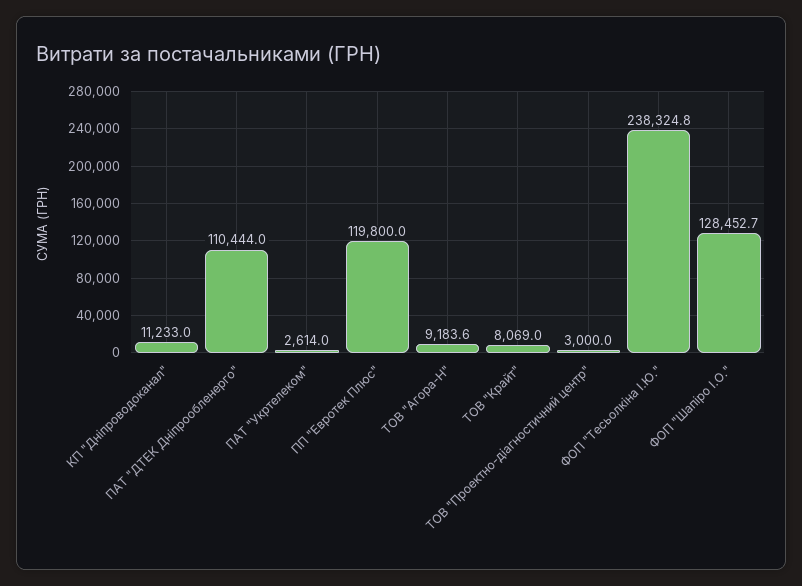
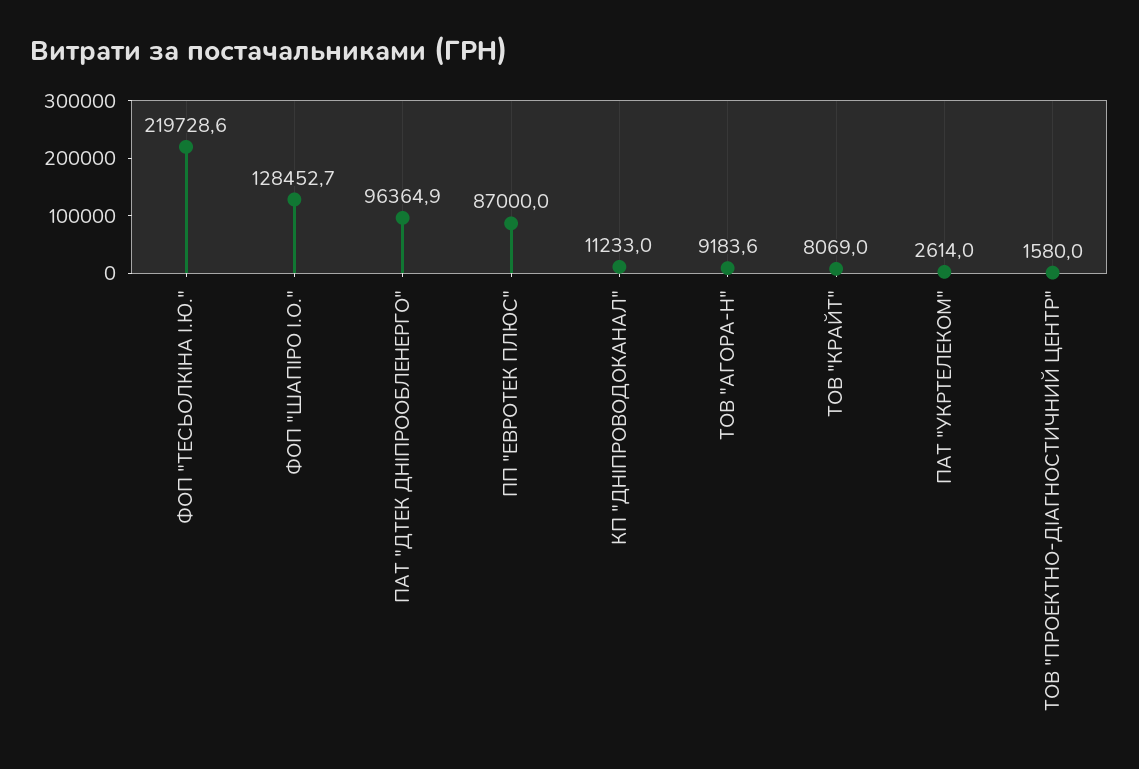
ПАТ "ДТЕК Дніпрообленерго": 110444 -> 96364.9
ПП "Евротек Плюс": 119800 -> 87000
ТОВ "Проектно-діагностичний центр": 3000 -> 1580
ФОП "Тесьолкіна І.Ю.": 238324.8 -> 219728.6

